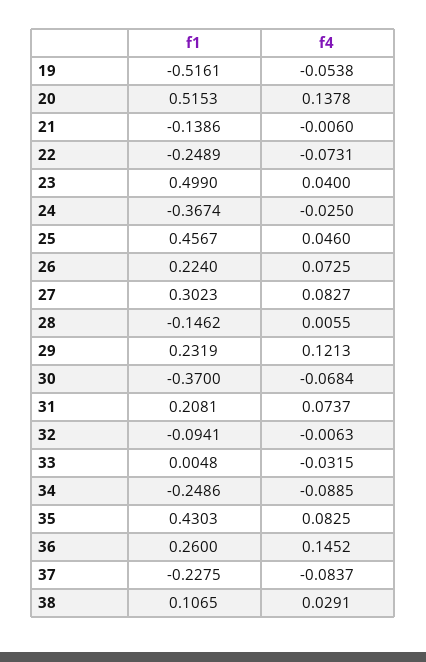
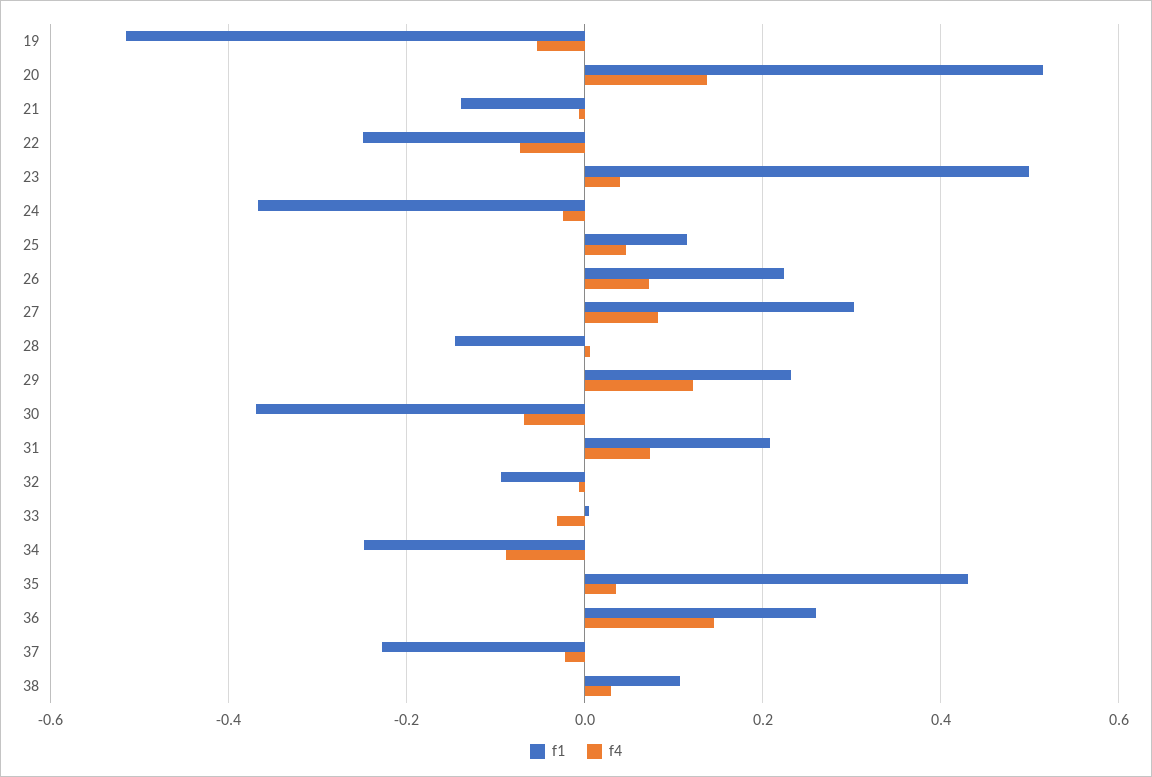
f1, 25: 0.4567 -> 0.12
f4, 35: 0.0825 -> 0.04
f4, 37: -0.0837 -> -0.02

